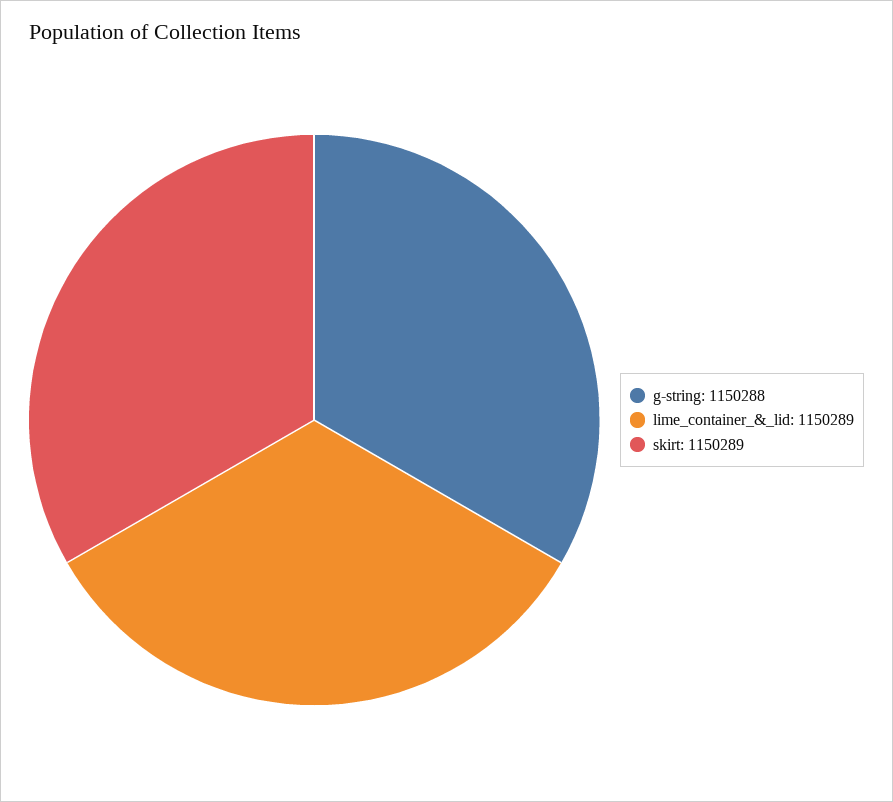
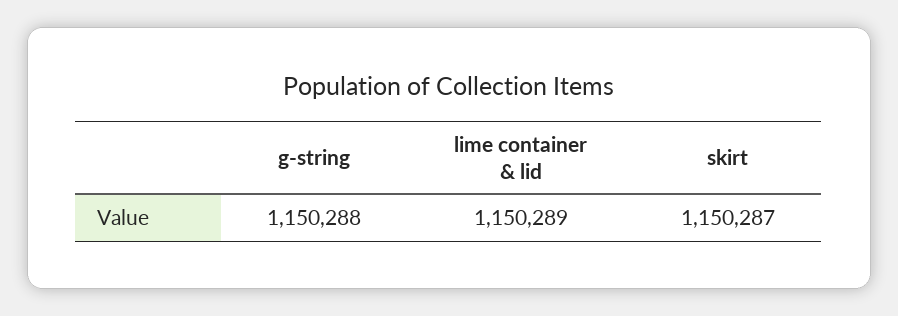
skirt: 1150289 -> 1150287

